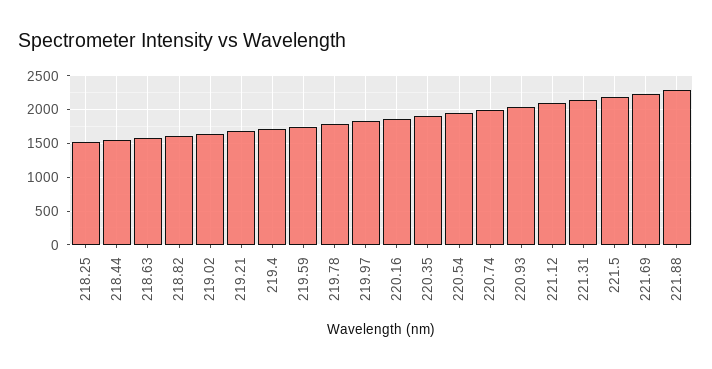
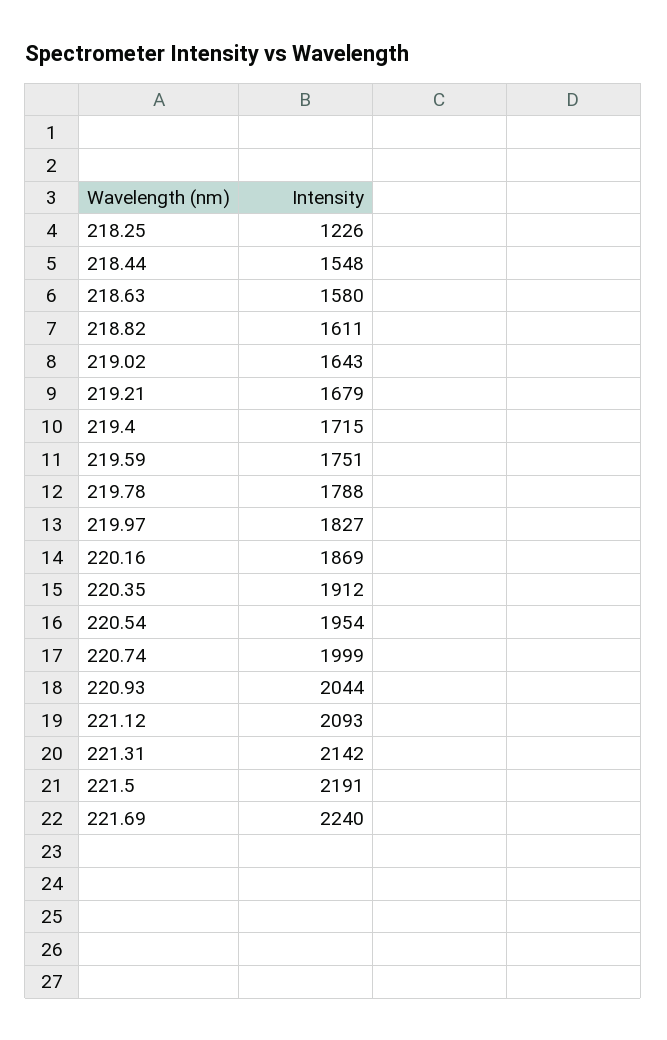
218.25: 1500 -> 1226
221.88: 2300 -> none

